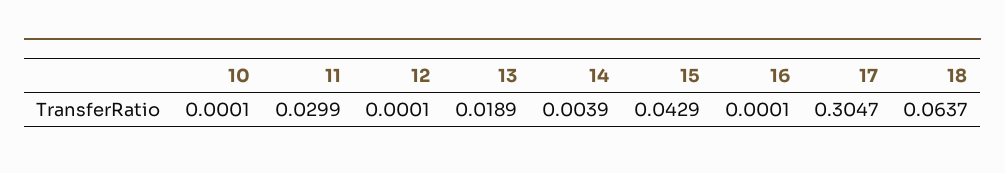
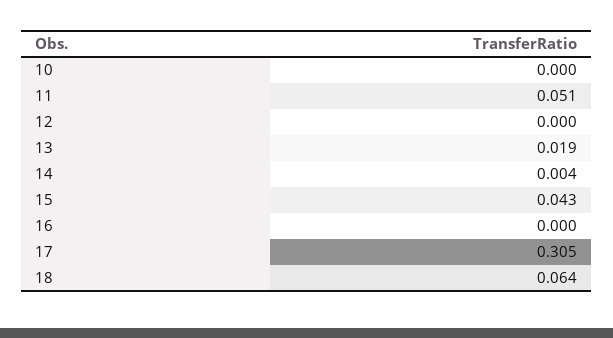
11: 0.0299 -> 0.051

